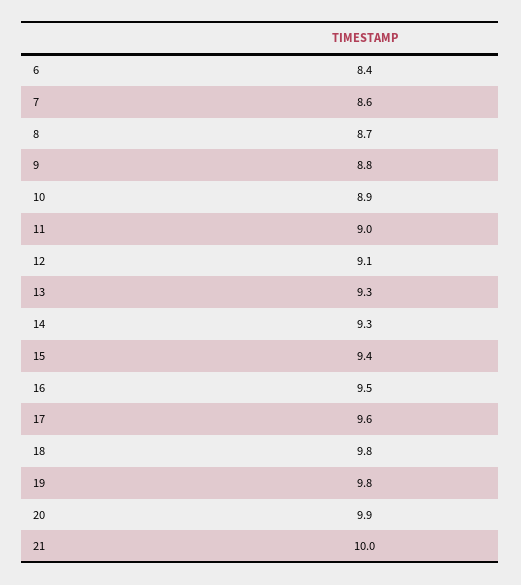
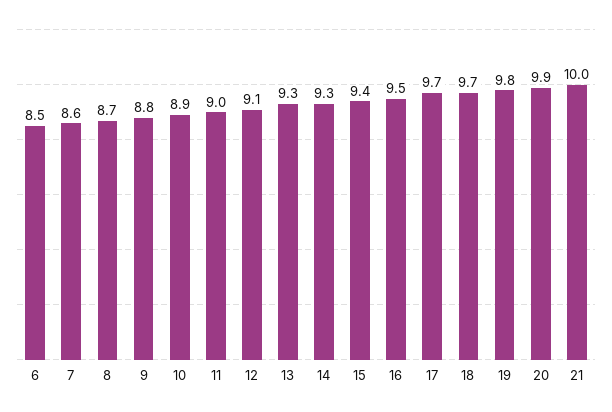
6: 8.4 -> 8.5
17: 9.6 -> 9.7
18: 9.8 -> 9.7

